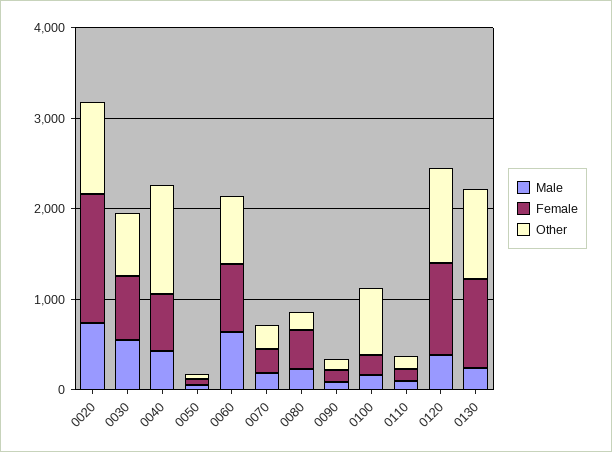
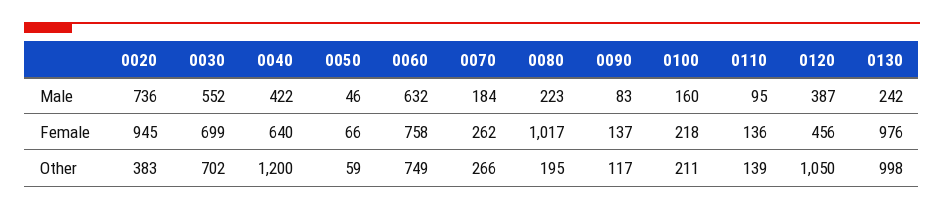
Female, 0020: 1400 -> 945
Other, 0020: 1000 -> 383
Female, 0080: 400 -> 1017
Other, 0100: 800 -> 211
Female, 0120: 1000 -> 456

